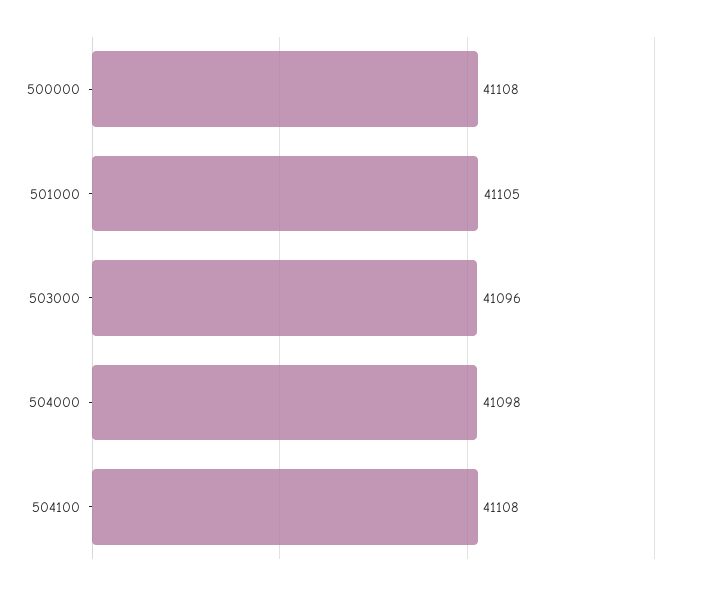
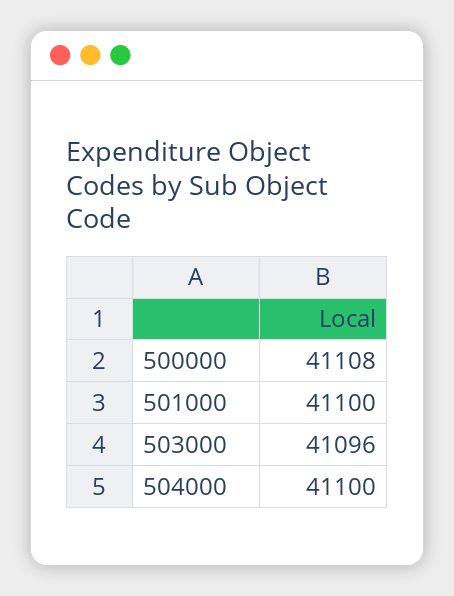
501000: 41105 -> 41100
504000: 41098 -> 41100
504100: 41108 -> none

